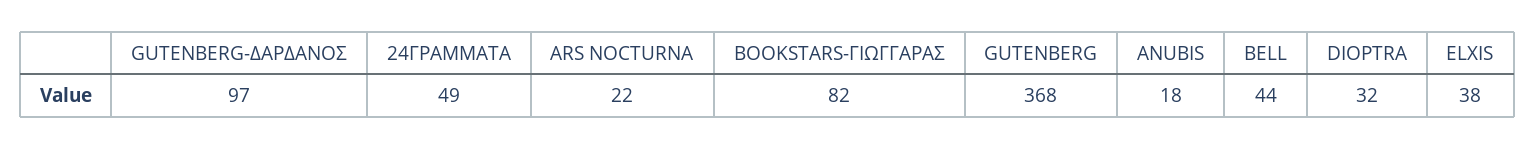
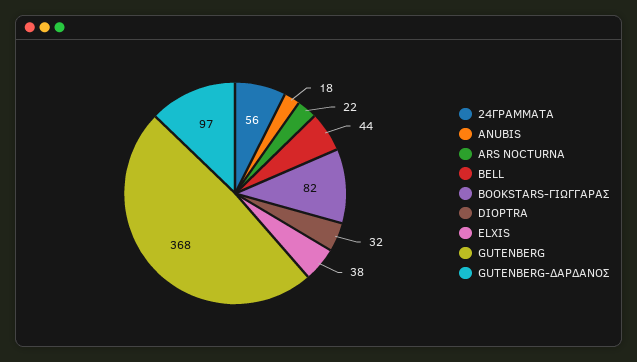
24ΓΡΑΜΜΑΤΑ: 49 -> 56

